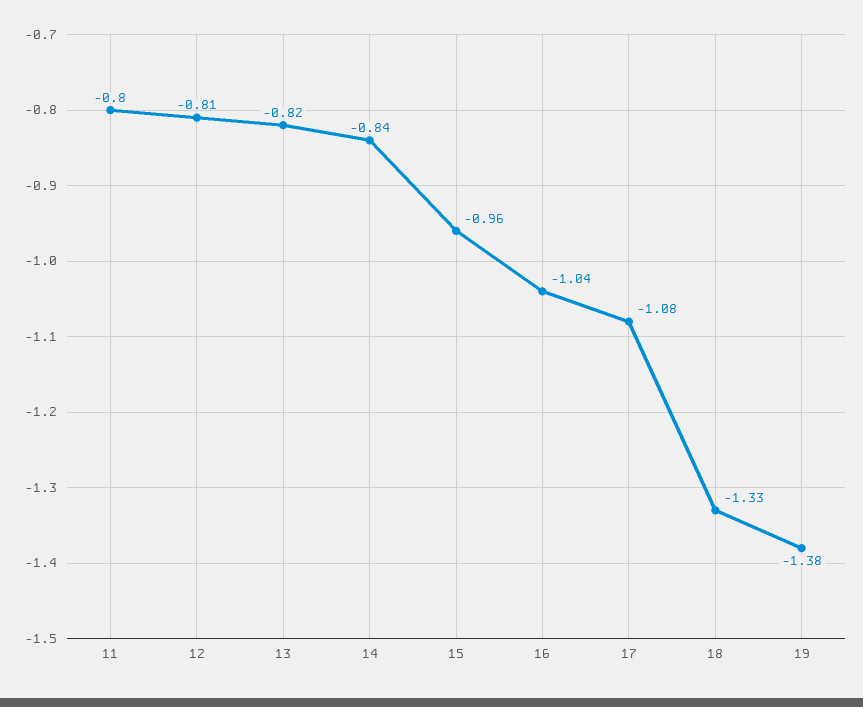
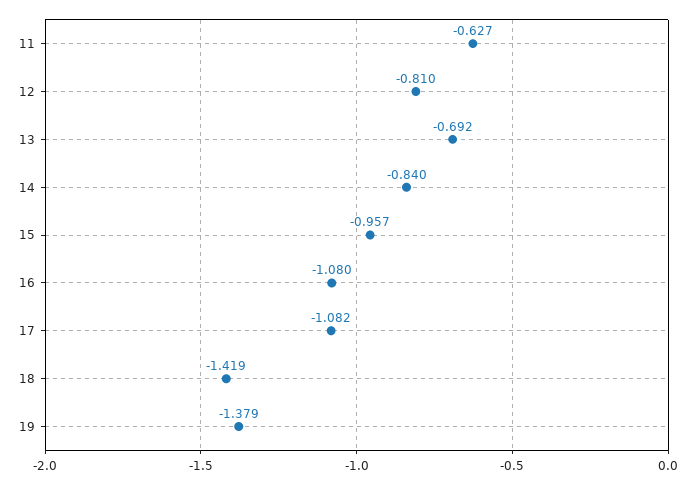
11: -0.8 -> -0.627
13: -0.82 -> -0.692
16: -1.04 -> -1.08
18: -1.33 -> -1.419

